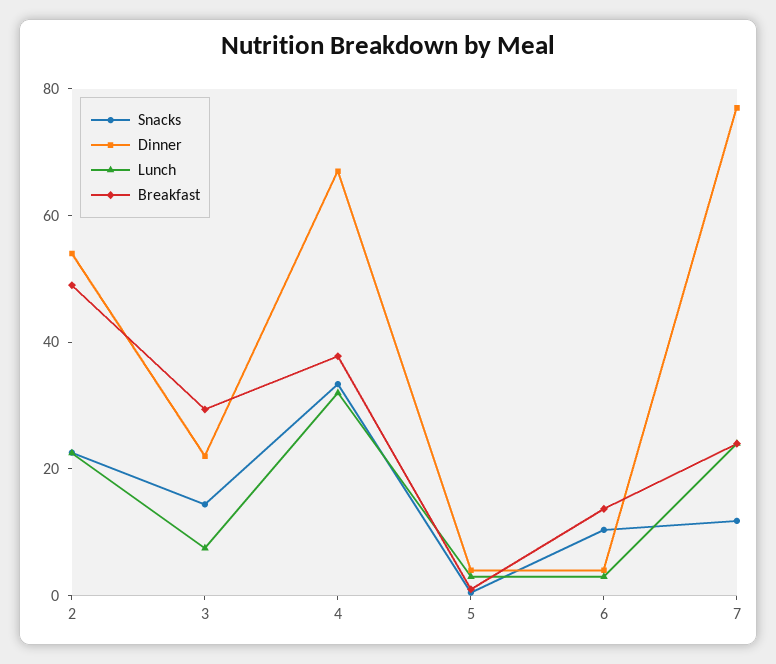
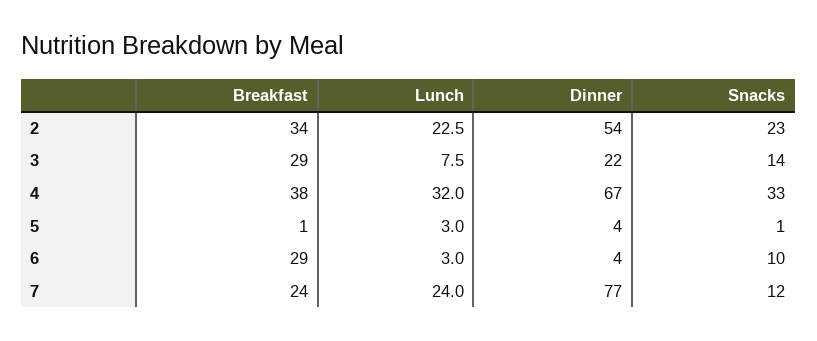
Breakfast, 2: 50 -> 34
Breakfast, 6: 15 -> 29

